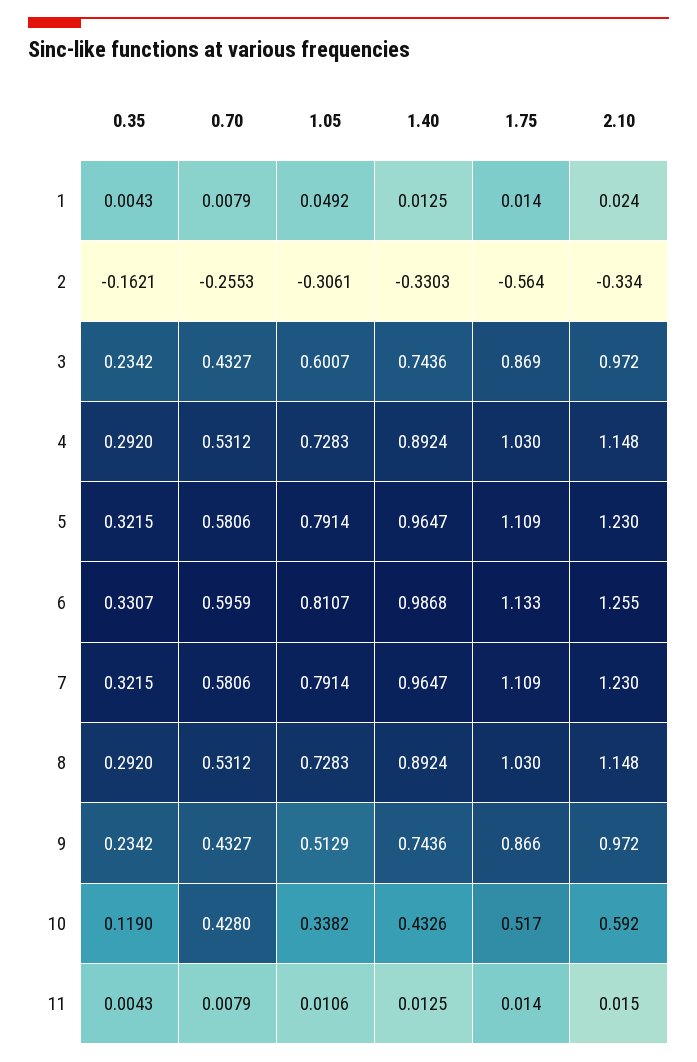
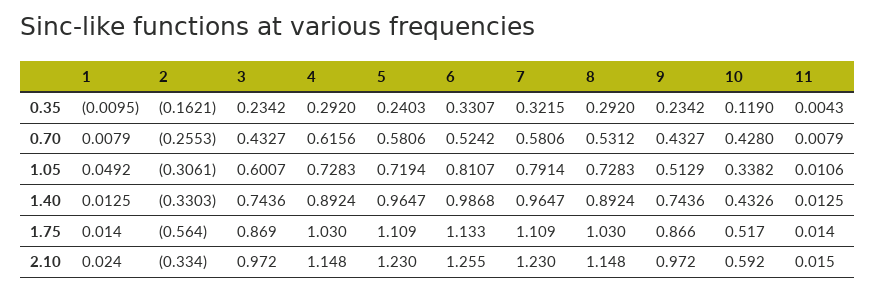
0.35, 1: 0.0043 -> -0.0095
0.70, 4: 0.5312 -> 0.6156
0.35, 5: 0.3215 -> 0.2403
1.05, 5: 0.7914 -> 0.7194
0.70, 6: 0.5959 -> 0.5242

